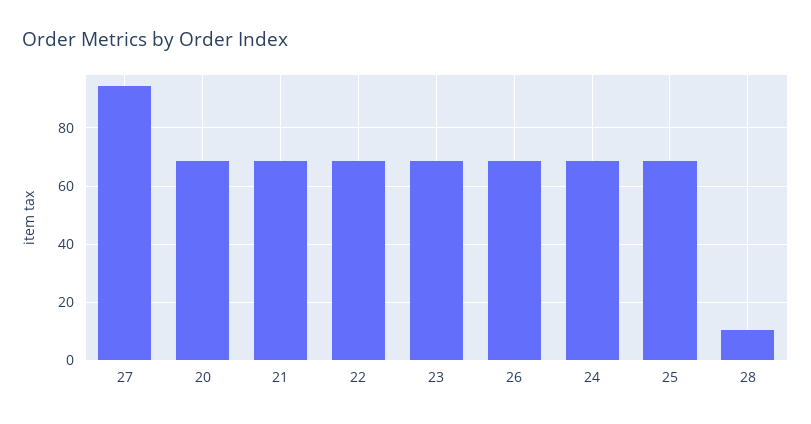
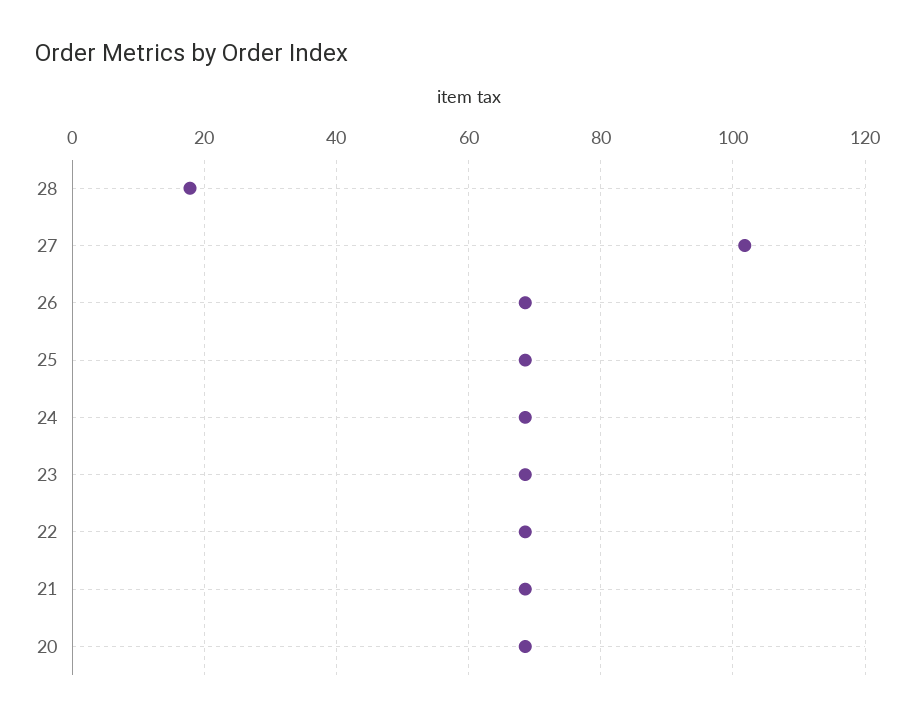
27: 95 -> 102
28: 10 -> 18

